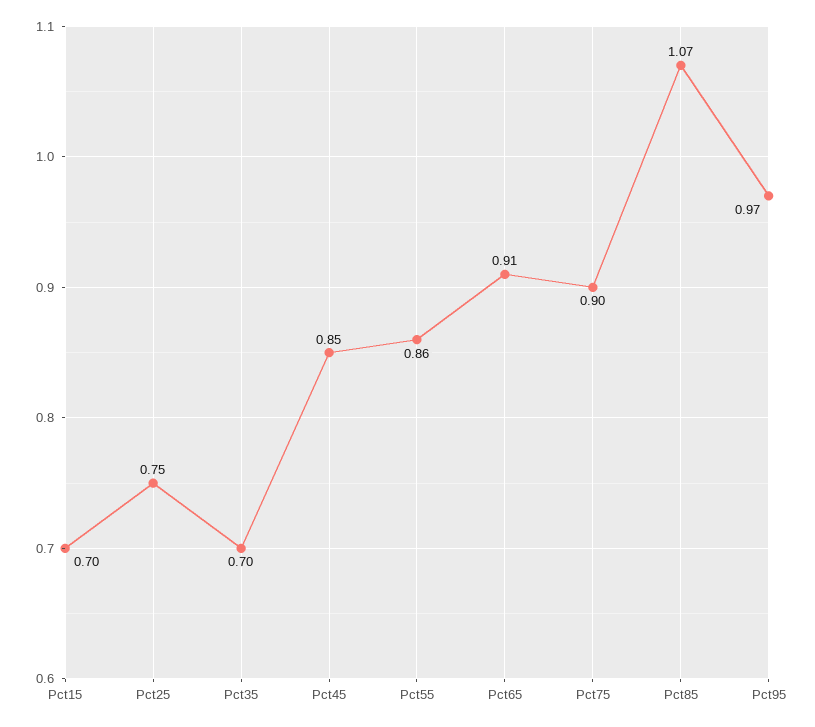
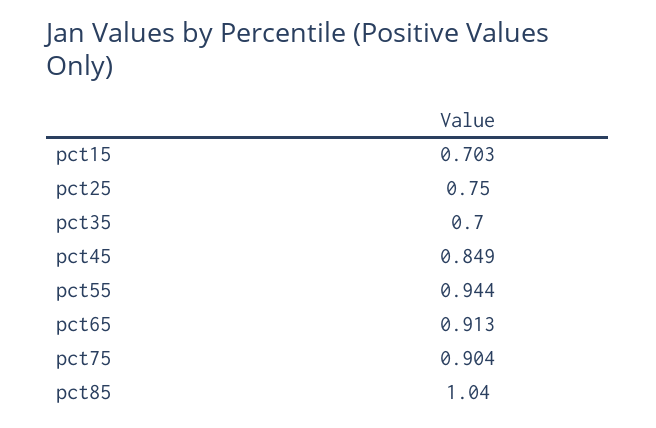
Pct55: 0.86 -> 0.944
Pct85: 1.07 -> 1.04
Pct95: 0.97 -> none

